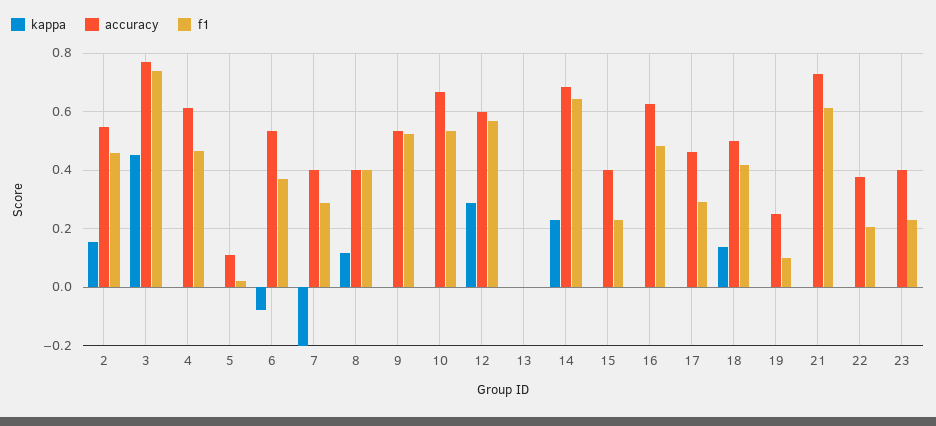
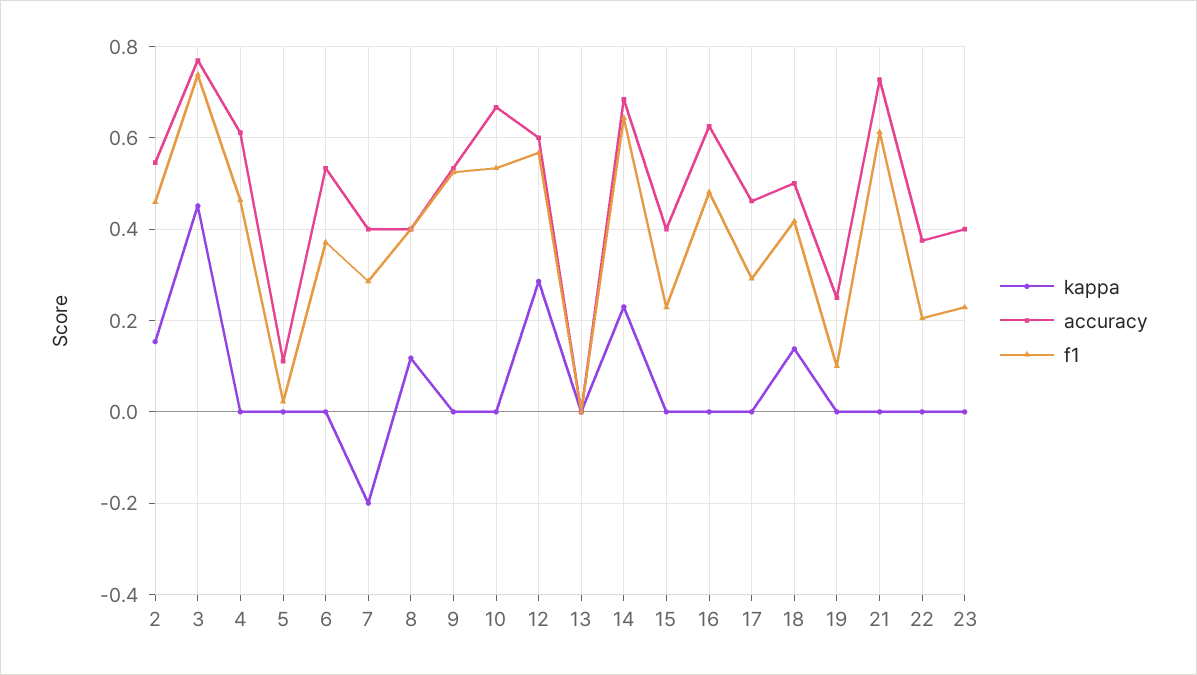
kappa, 6: -0.075 -> 0

